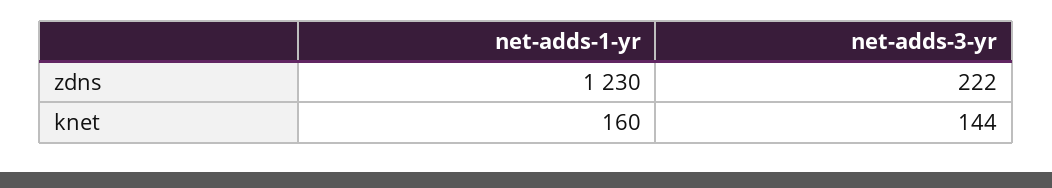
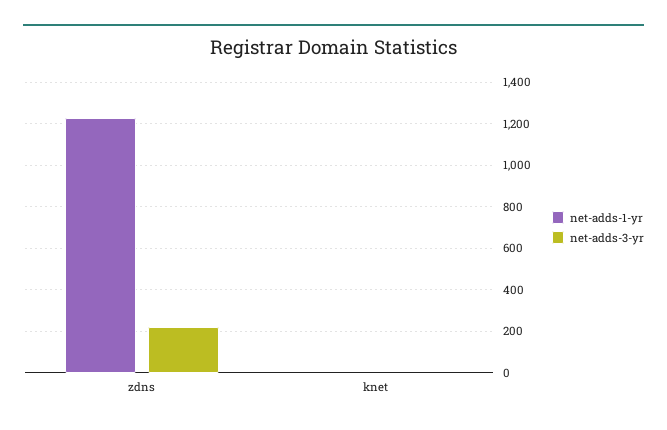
net-adds-1-yr, knet: 160 -> 0
net-adds-3-yr, knet: 144 -> 0

